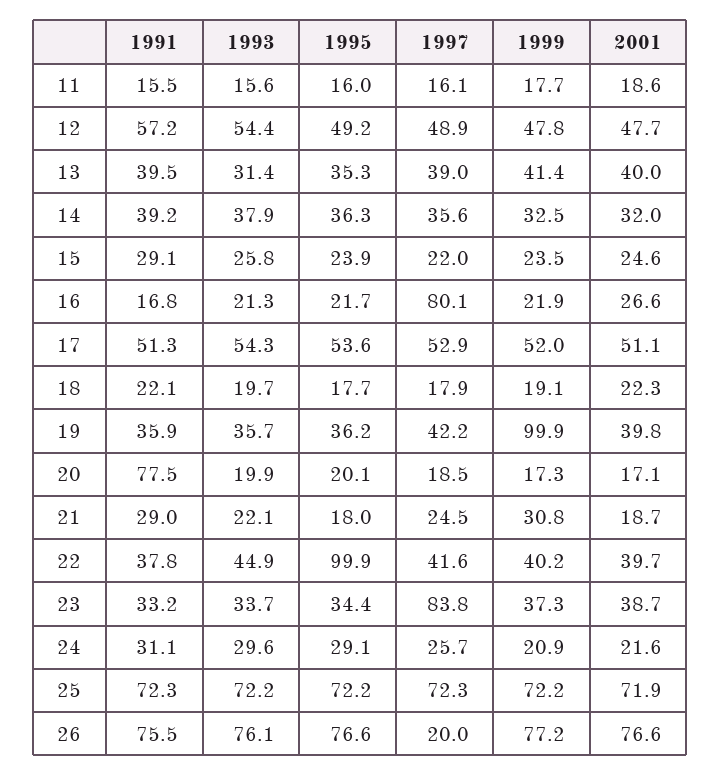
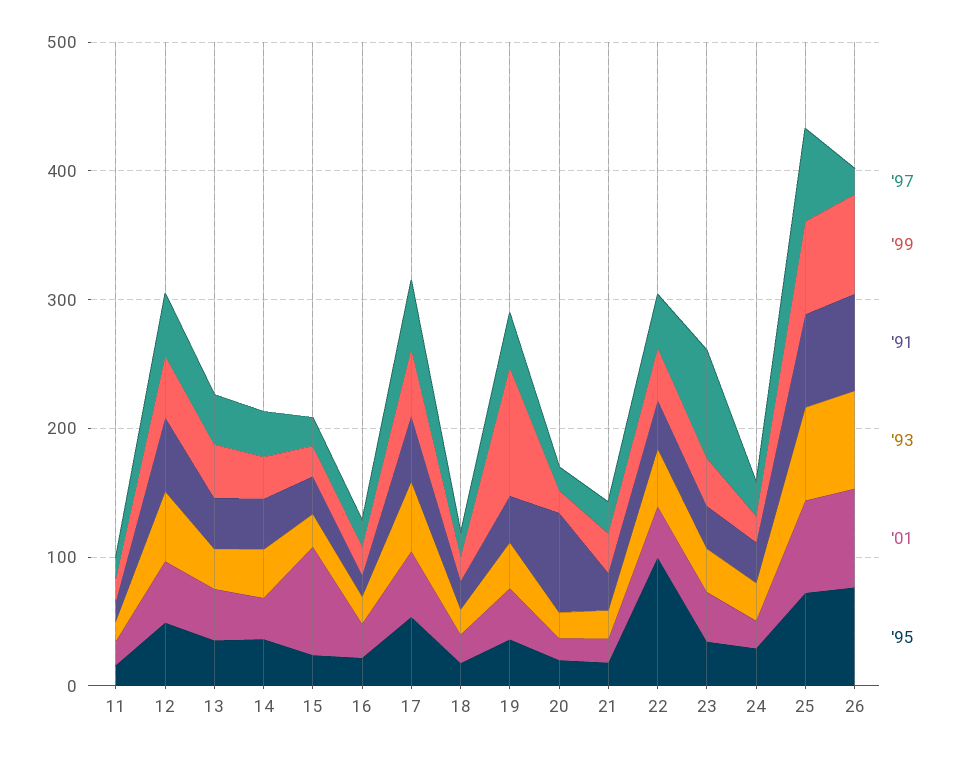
2001, 15: 24.6 -> 80
1997, 16: 80.1 -> 20

